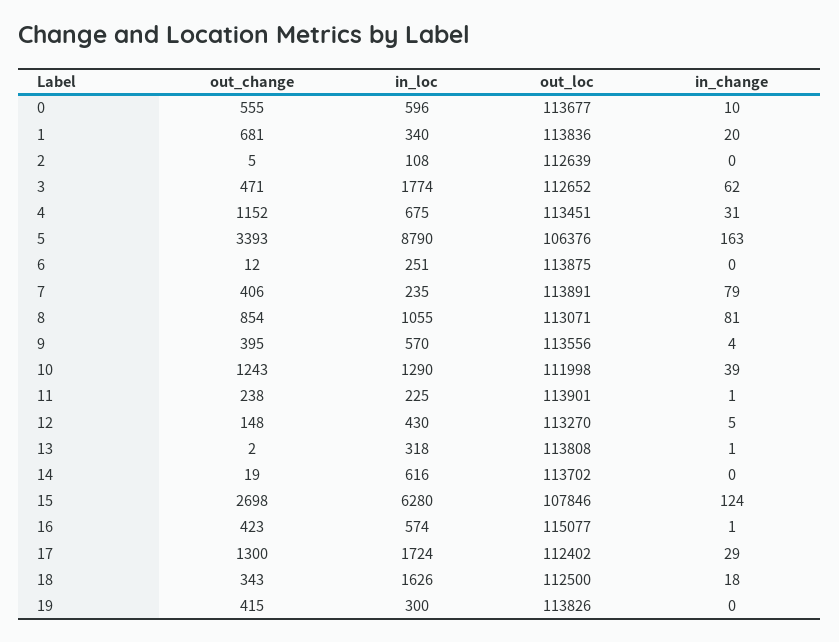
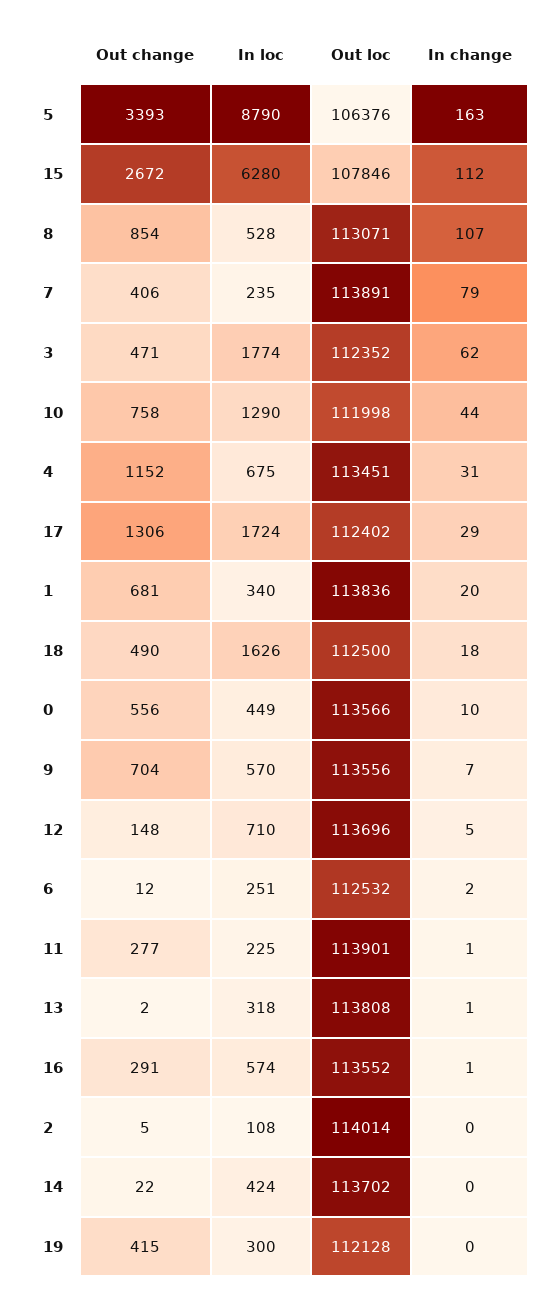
out_change, 0: 555 -> 556
in_loc, 0: 596 -> 449
out_loc, 0: 113677 -> 113566
out_loc, 2: 112639 -> 114014
out_loc, 3: 112652 -> 112352
out_loc, 6: 113875 -> 112532
in_change, 6: 0 -> 2
in_loc, 8: 1055 -> 528
in_change, 8: 81 -> 107
out_change, 9: 395 -> 704
in_change, 9: 4 -> 7
out_change, 10: 1243 -> 758
in_change, 10: 39 -> 44
out_change, 11: 238 -> 277
in_loc, 12: 430 -> 710
out_loc, 12: 113270 -> 113696
out_change, 14: 19 -> 22
in_loc, 14: 616 -> 424
out_change, 15: 2698 -> 2672
in_change, 15: 124 -> 112
out_change, 16: 423 -> 291
out_loc, 16: 115077 -> 113552
out_change, 17: 1300 -> 1306
out_change, 18: 343 -> 490
out_loc, 19: 113826 -> 112128

